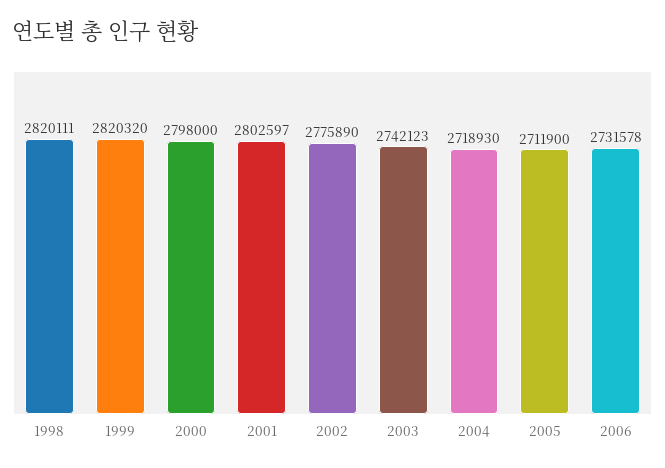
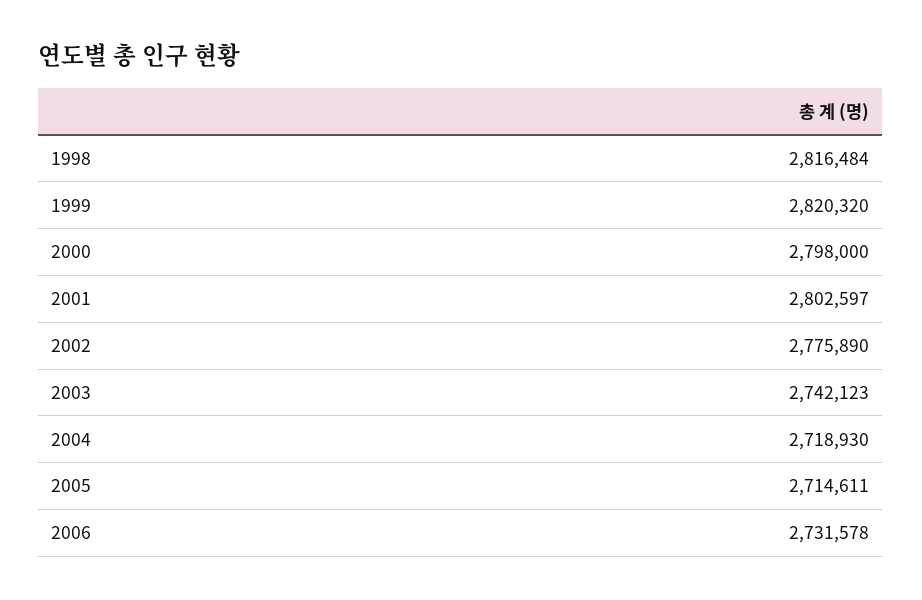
1998: 2820111 -> 2816484
2005: 2711900 -> 2714611

